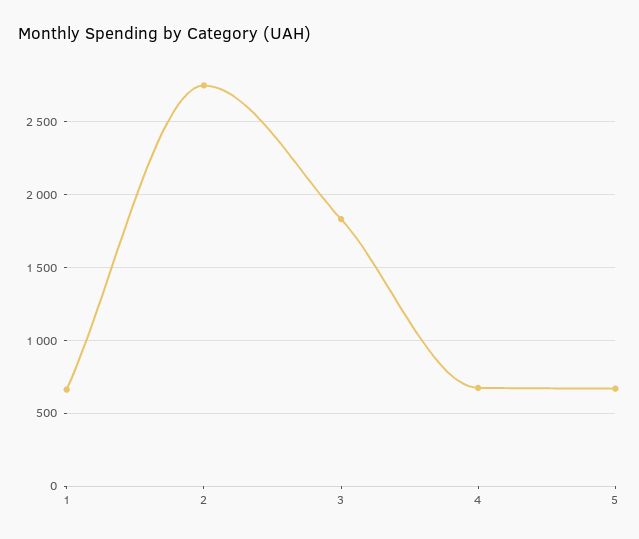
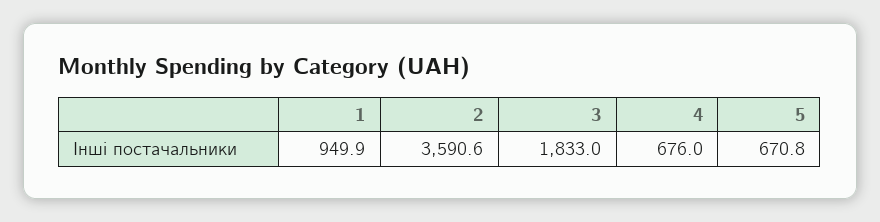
1: 650 -> 949.9
2: 2750 -> 3590.6

